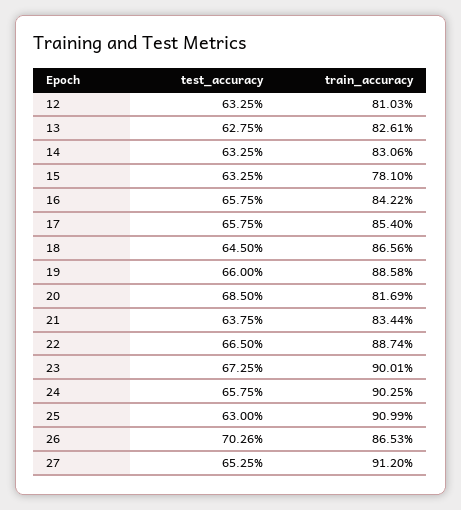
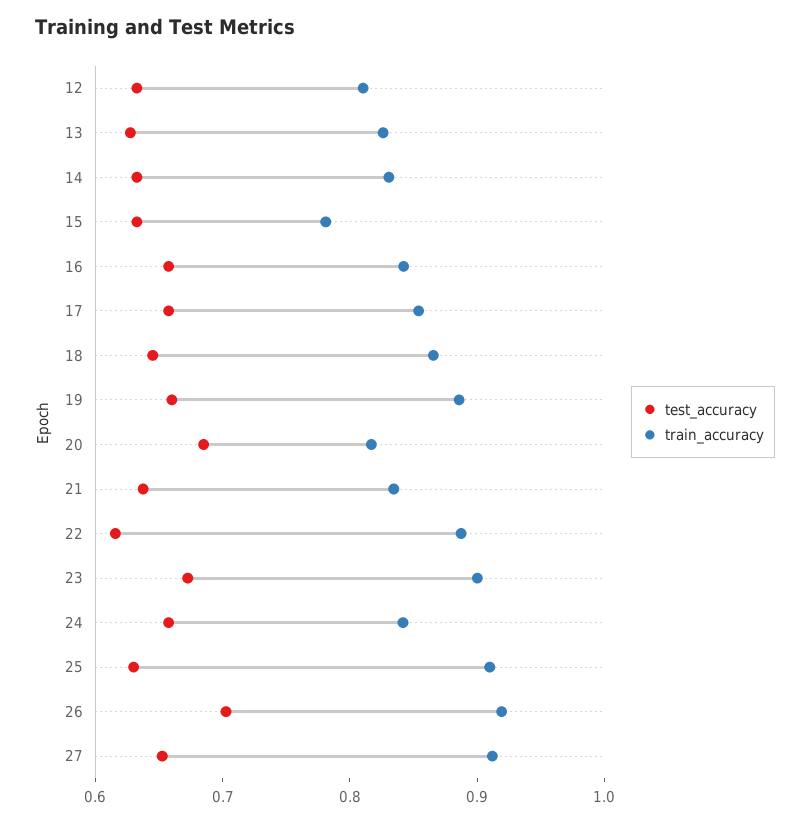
test_accuracy, 22: 0.665 -> 0.62
train_accuracy, 24: 0.9025 -> 0.84
train_accuracy, 26: 0.8653 -> 0.92

